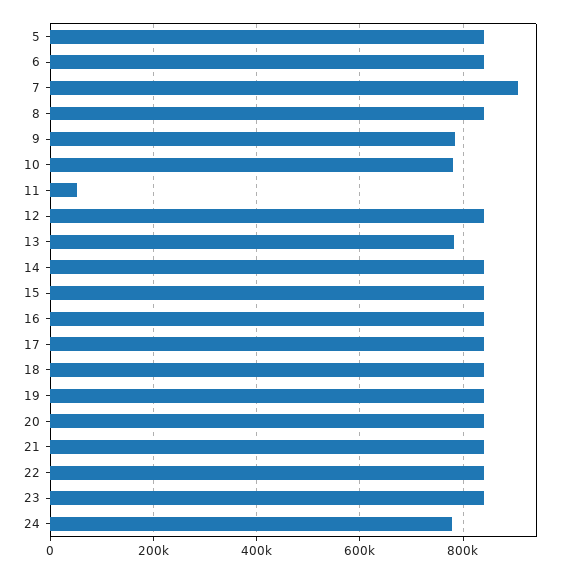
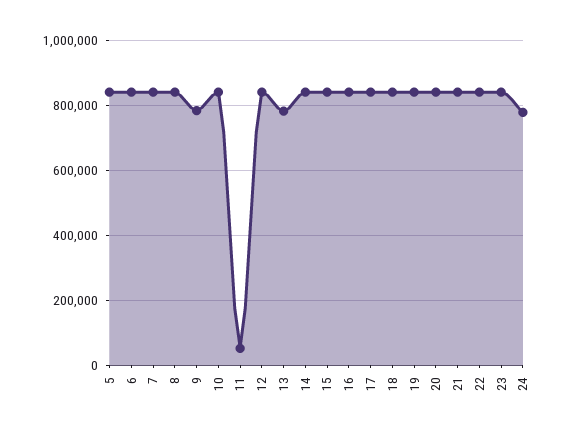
7: 900000 -> 840000
10: 780000 -> 840000

